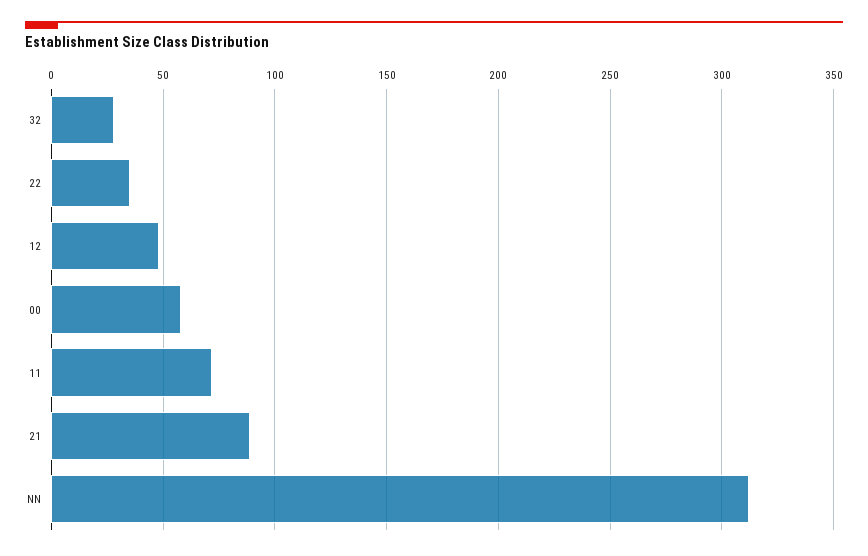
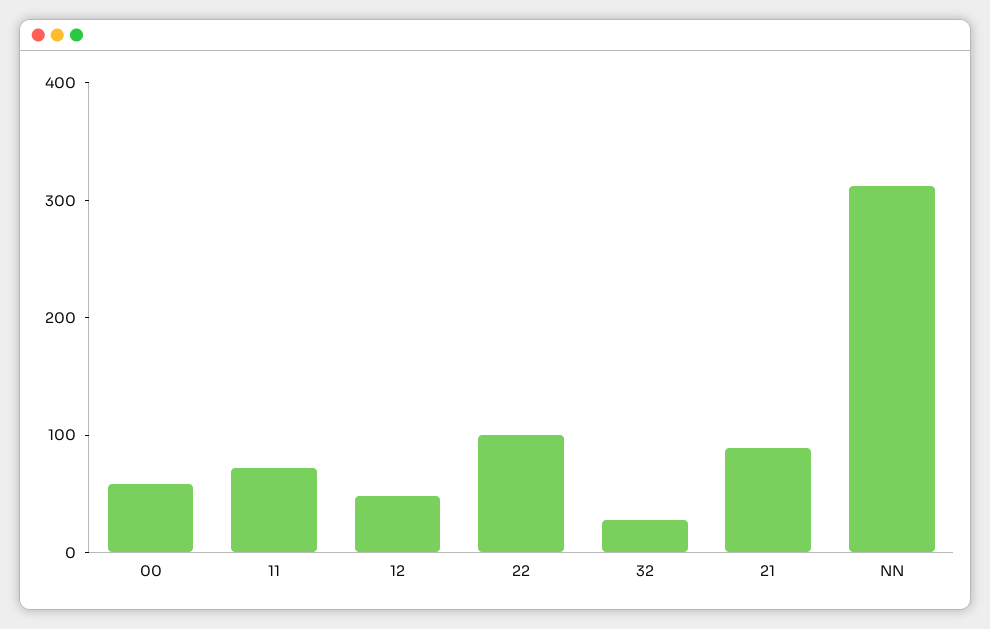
22: 35 -> 100

